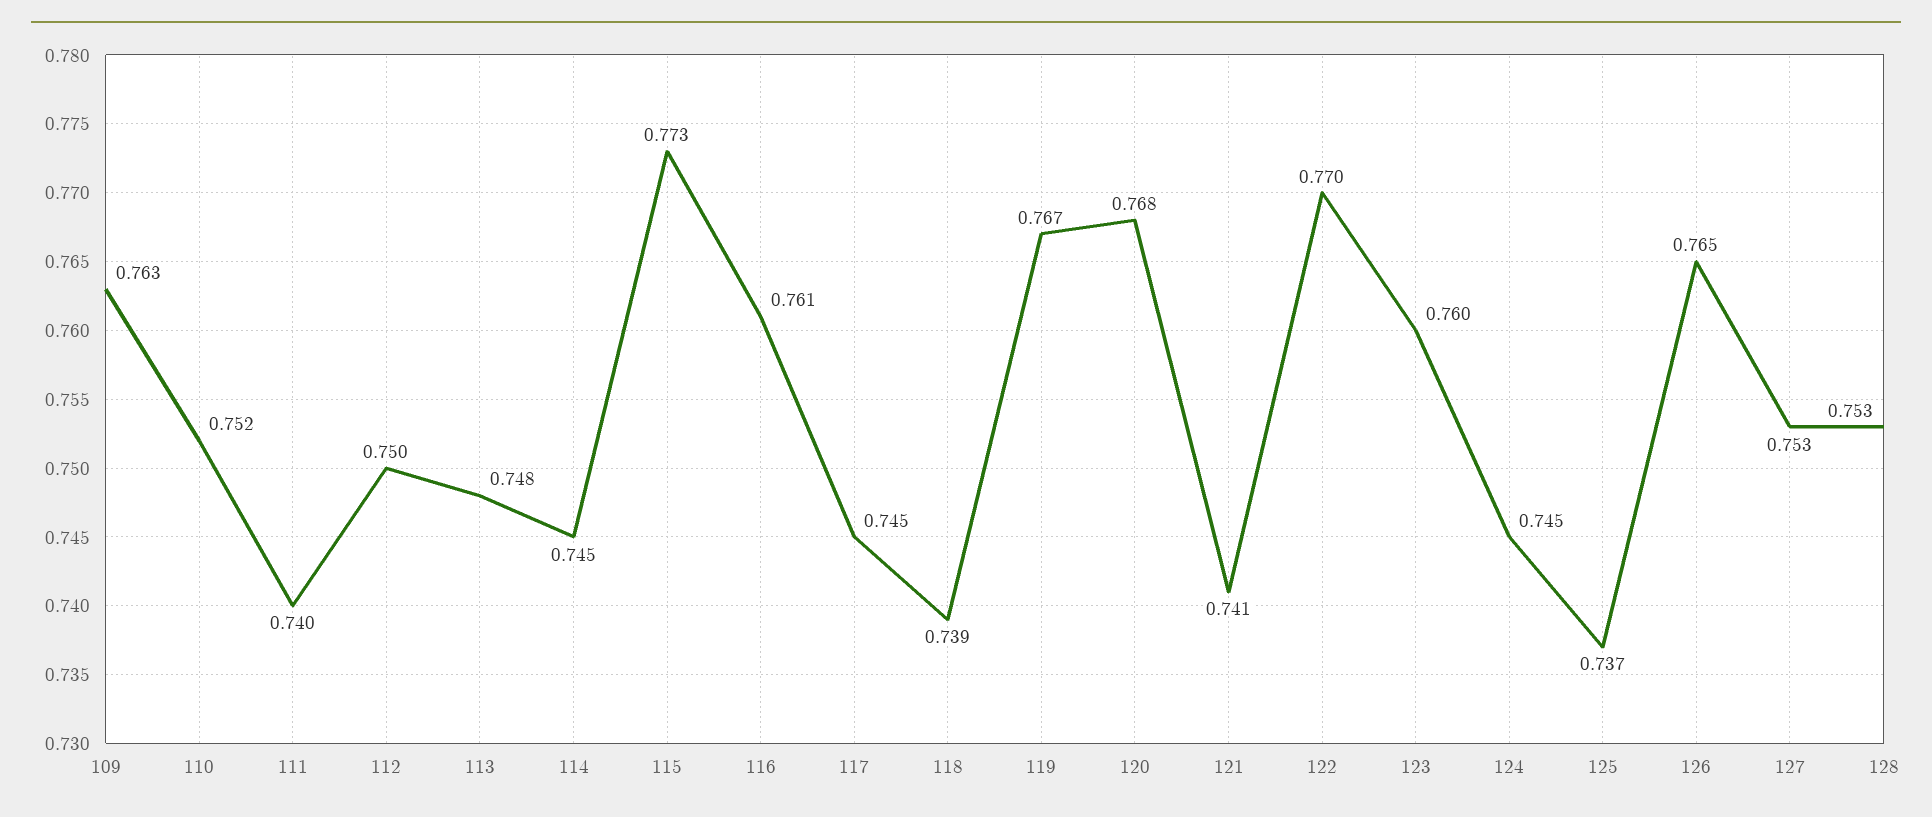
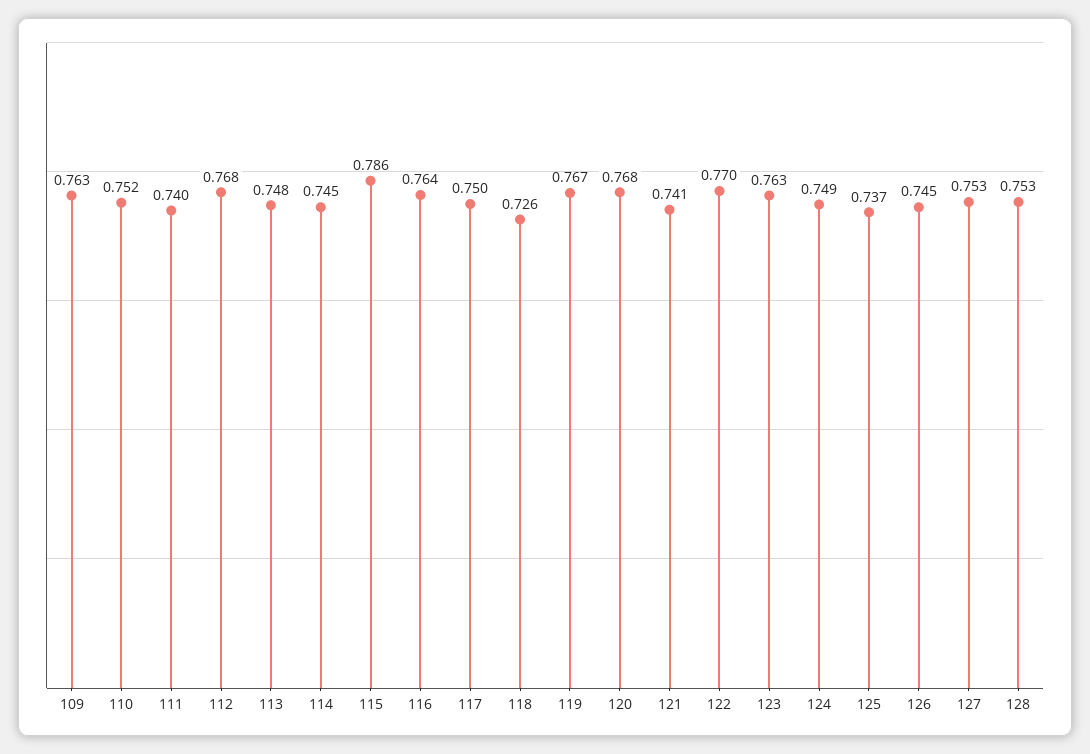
112: 0.75 -> 0.768
115: 0.773 -> 0.786
116: 0.761 -> 0.764
117: 0.745 -> 0.75
118: 0.739 -> 0.726
123: 0.76 -> 0.763
124: 0.745 -> 0.749
126: 0.765 -> 0.745

